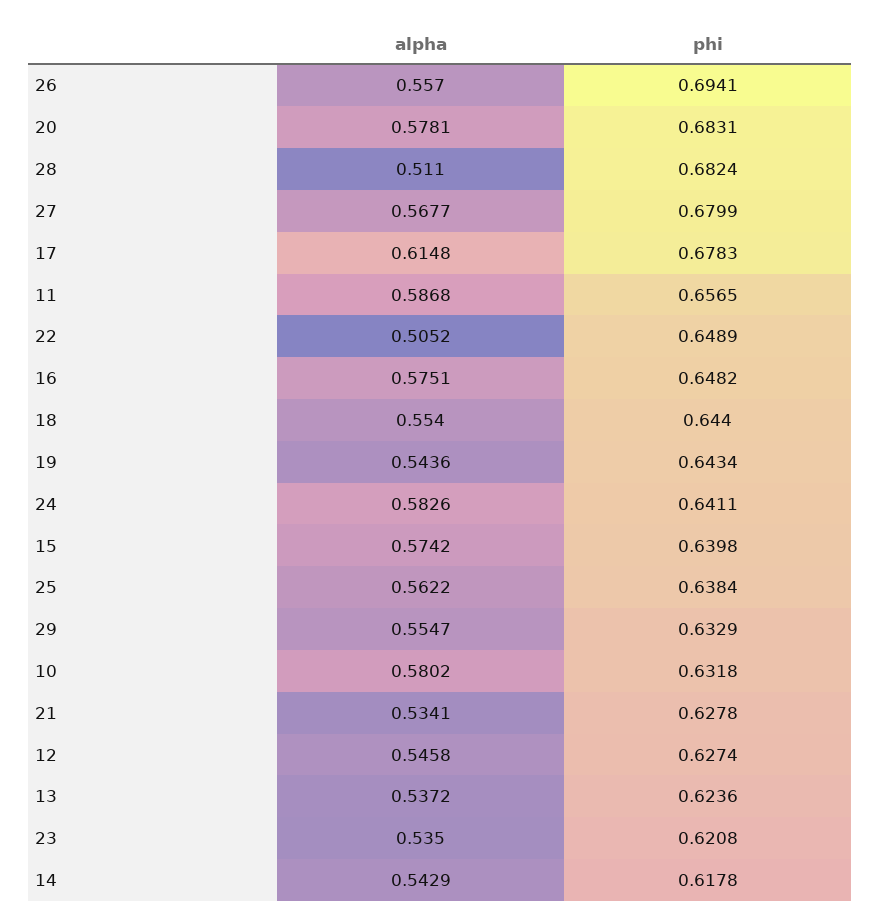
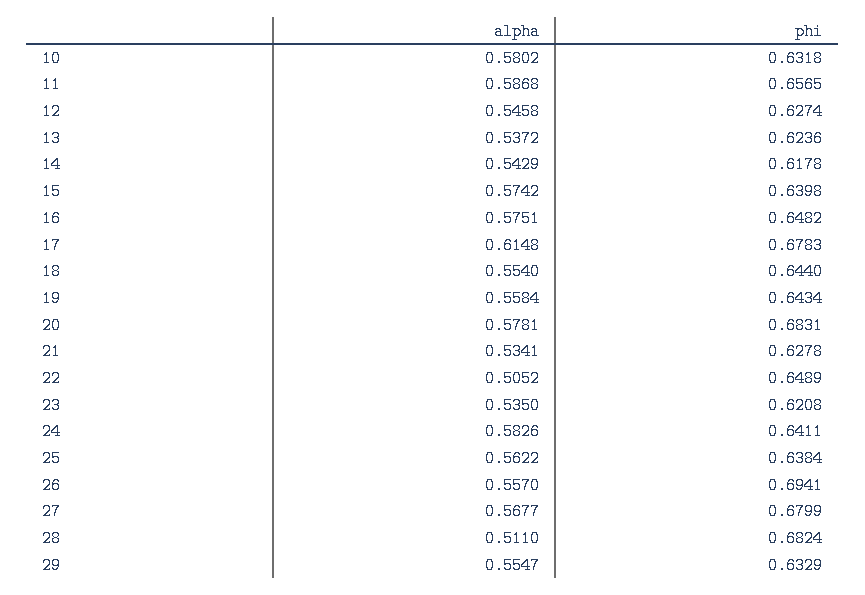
alpha, 19: 0.5436 -> 0.5584

